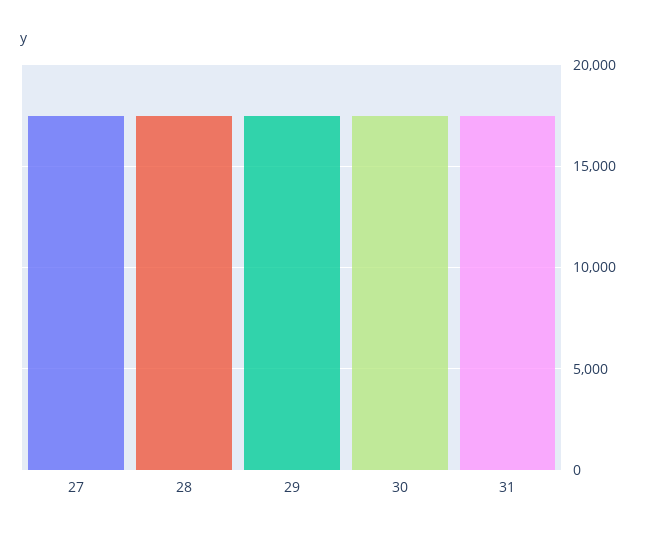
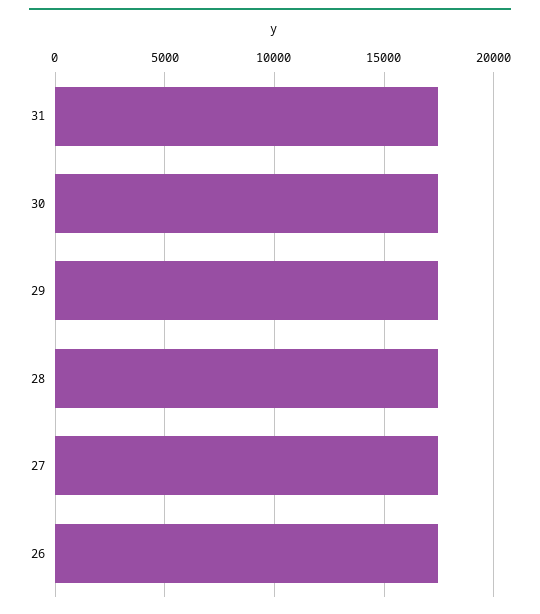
26: none -> 17500

